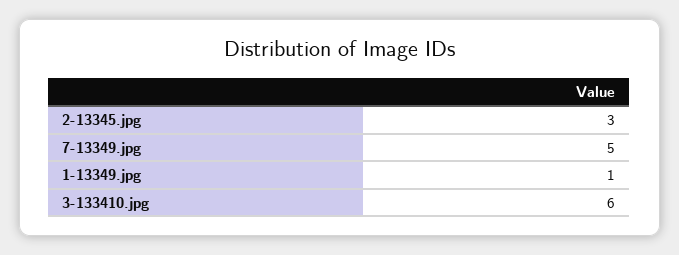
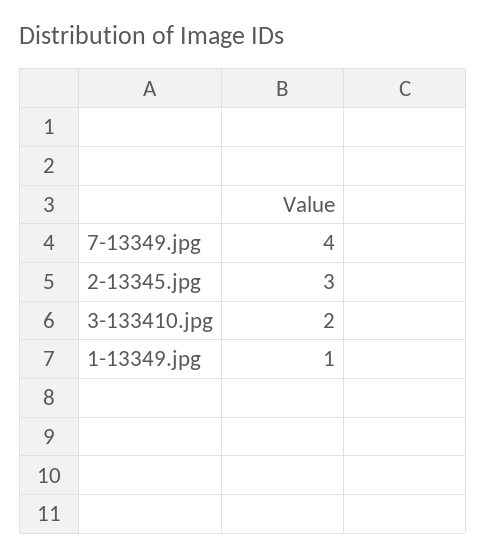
7-13349.jpg: 5 -> 4
3-133410.jpg: 6 -> 2

